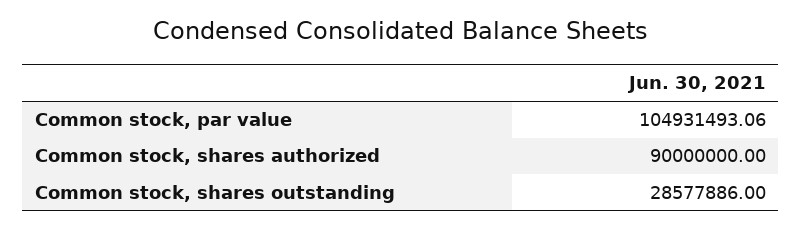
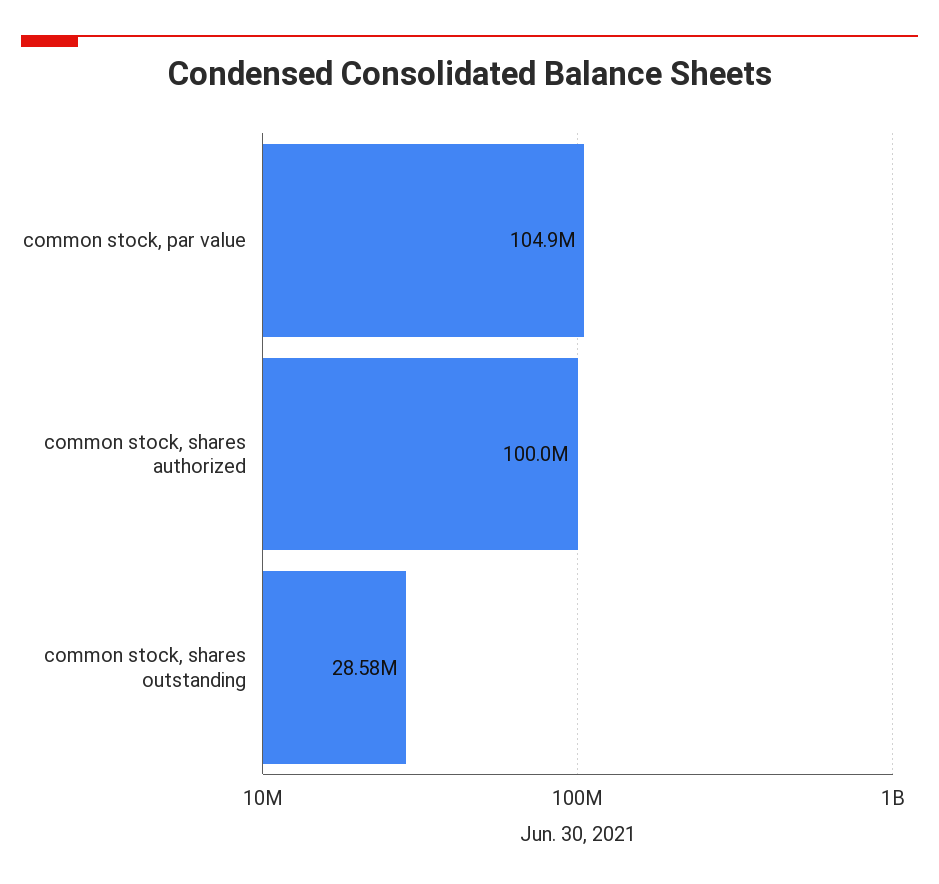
Common stock, shares authorized: 90000000 -> 100000000

